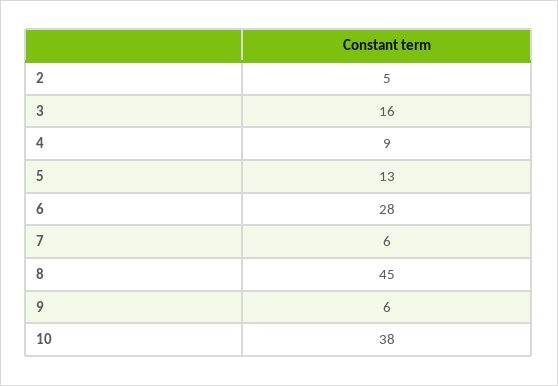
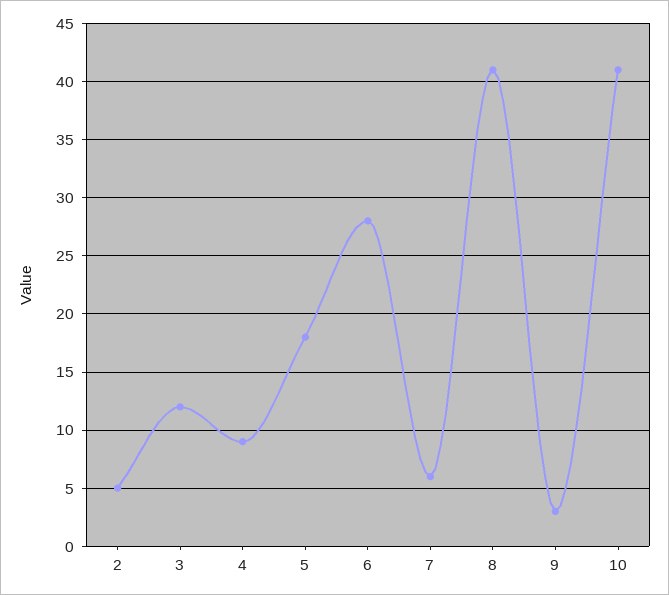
3: 16 -> 12
5: 13 -> 18
8: 45 -> 41
9: 6 -> 3
10: 38 -> 41

